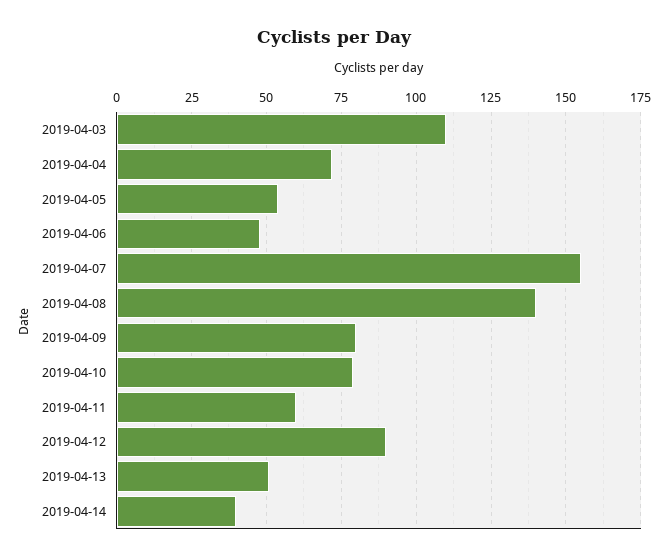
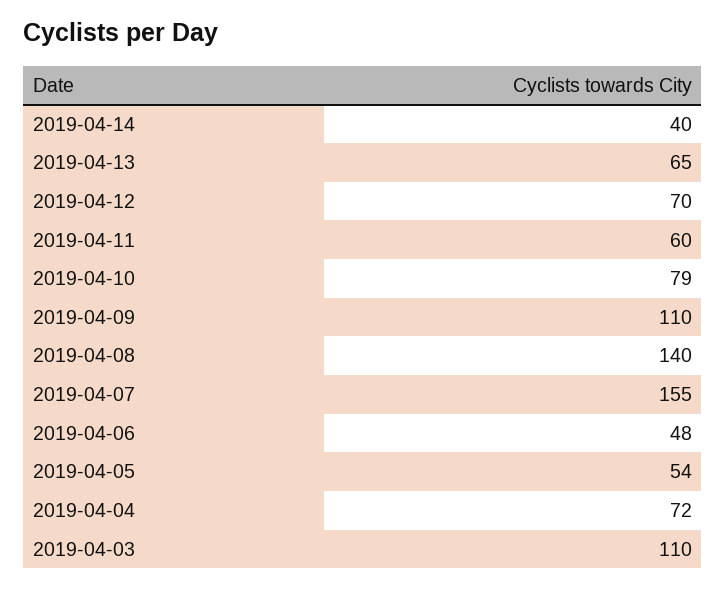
2019-04-09: 80 -> 110
2019-04-12: 90 -> 70
2019-04-13: 50 -> 65

